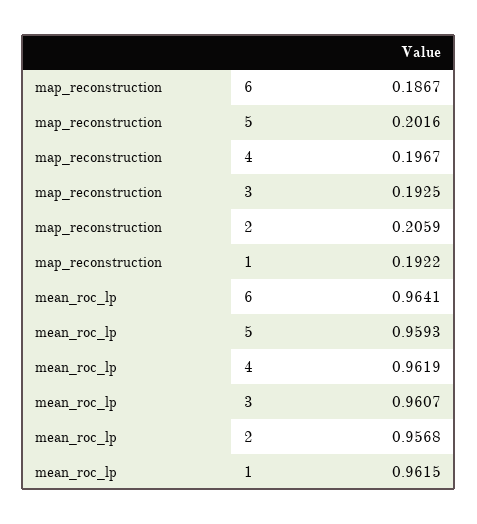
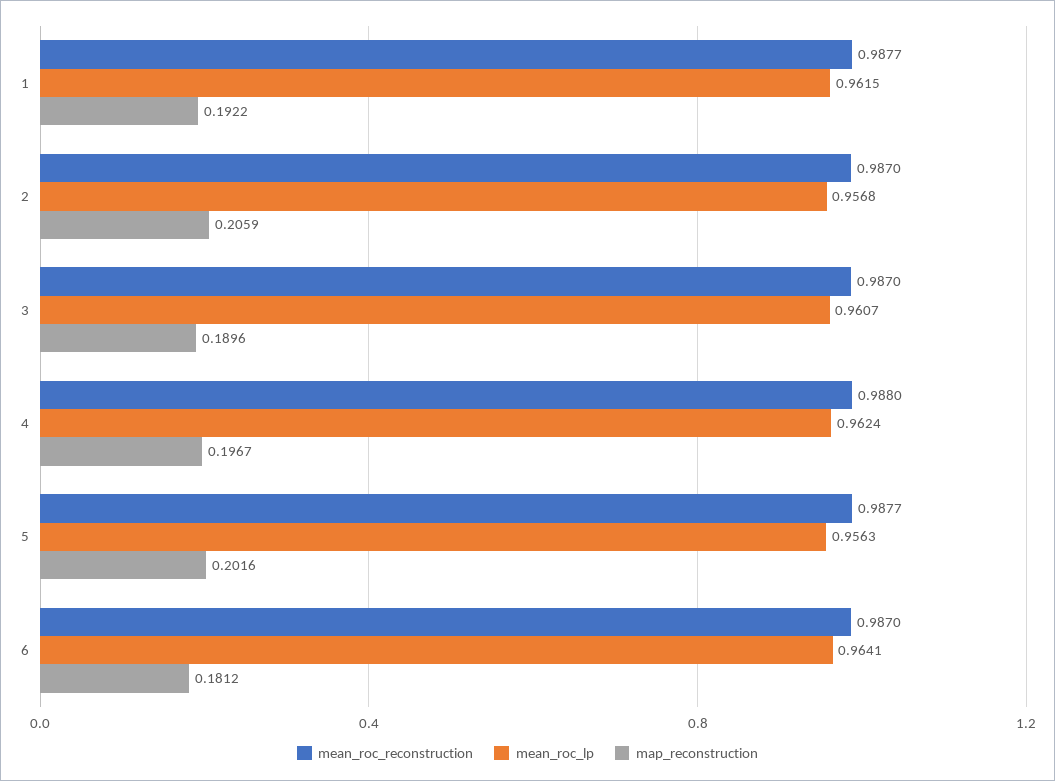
map_reconstruction, 6: 0.1867 -> 0.1812
map_reconstruction, 3: 0.1925 -> 0.1896
mean_roc_lp, 5: 0.9593 -> 0.9563
mean_roc_lp, 4: 0.9619 -> 0.9624
mean_roc_reconstruction, 1: none -> 0.9877
mean_roc_reconstruction, 2: none -> 0.987
mean_roc_reconstruction, 3: none -> 0.987
mean_roc_reconstruction, 4: none -> 0.988
mean_roc_reconstruction, 5: none -> 0.9877
mean_roc_reconstruction, 6: none -> 0.987

